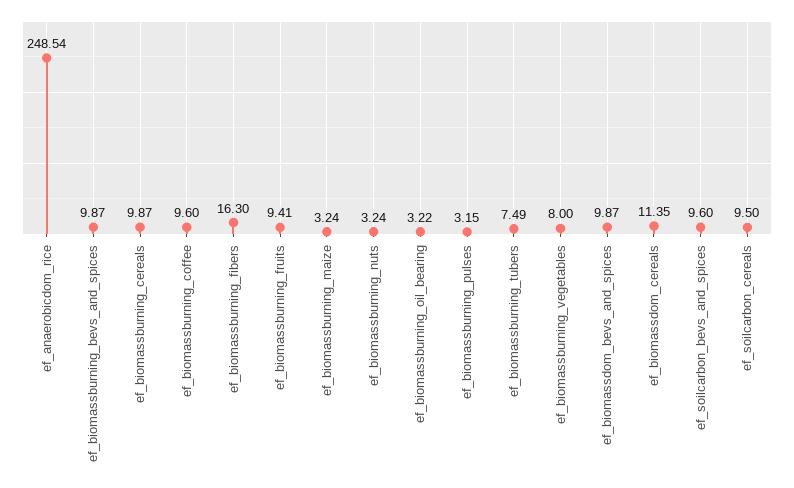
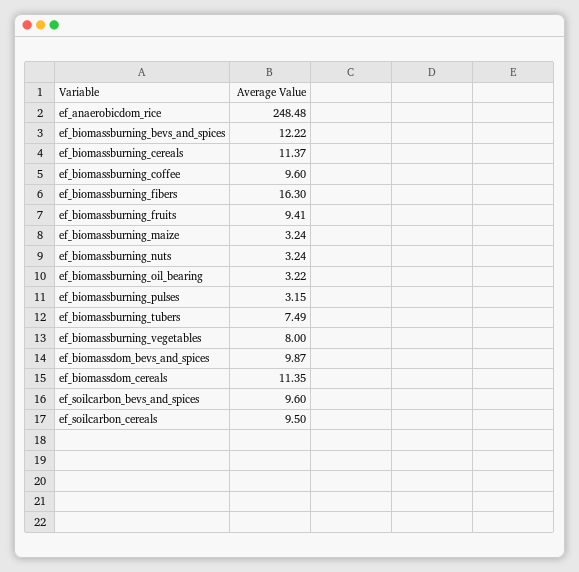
ef_anaerobicdom_rice: 248.54 -> 248.48
ef_biomassburning_bevs_and_spices: 9.87 -> 12.22
ef_biomassburning_cereals: 9.87 -> 11.37

